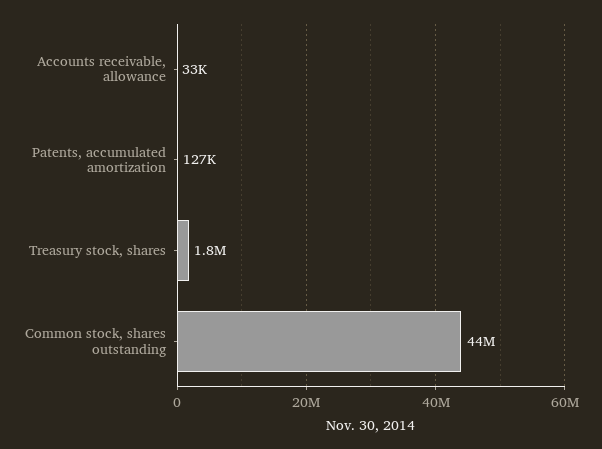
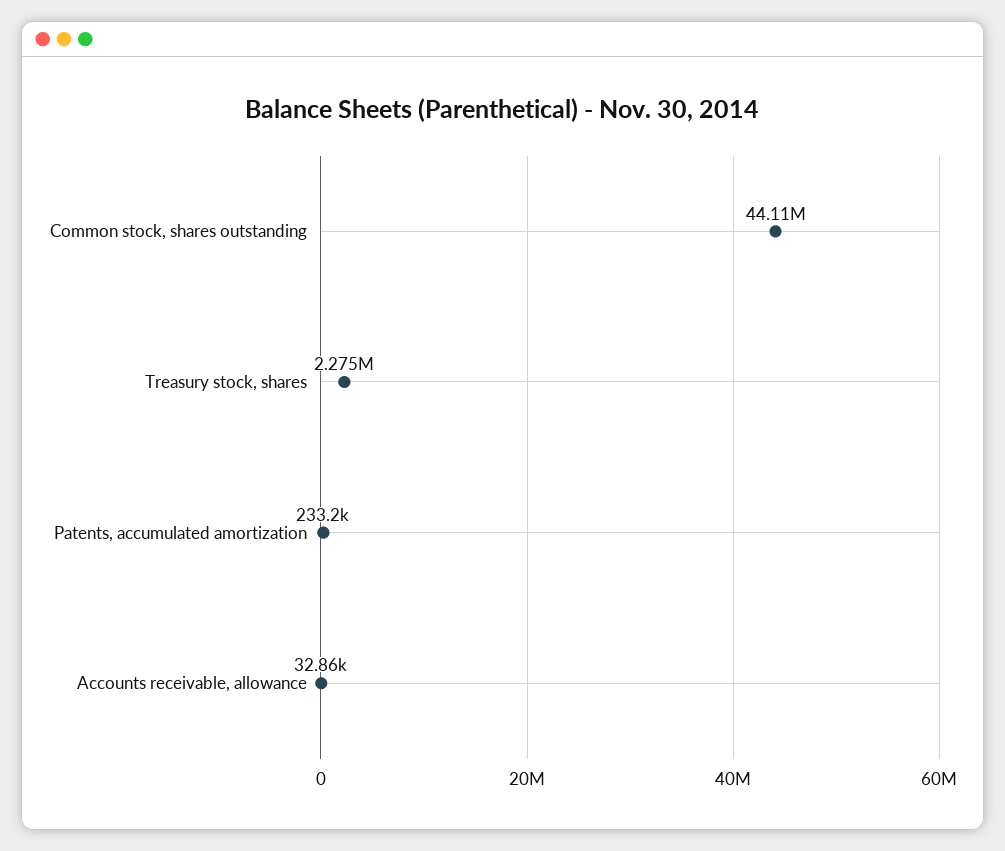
Patents, accumulated amortization: 127000 -> 233200
Treasury stock, shares: 1800000 -> 2275000

